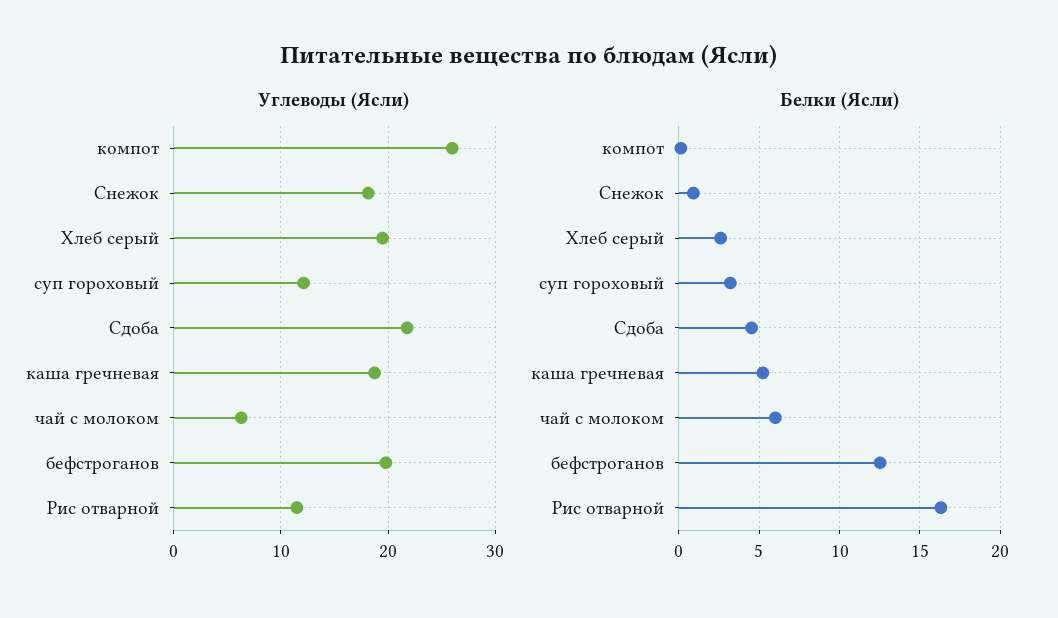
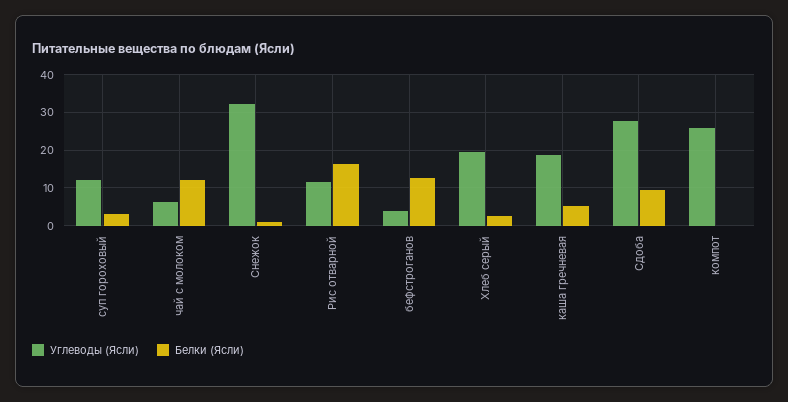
Углеводы (Ясли), Снежок: 18 -> 32
Углеводы (Ясли), Сдоба: 22 -> 28
Углеводы (Ясли), бефстроганов: 20 -> 4
Белки (Ясли), Сдоба: 4.5 -> 10
Белки (Ясли), чай с молоком: 6 -> 12

